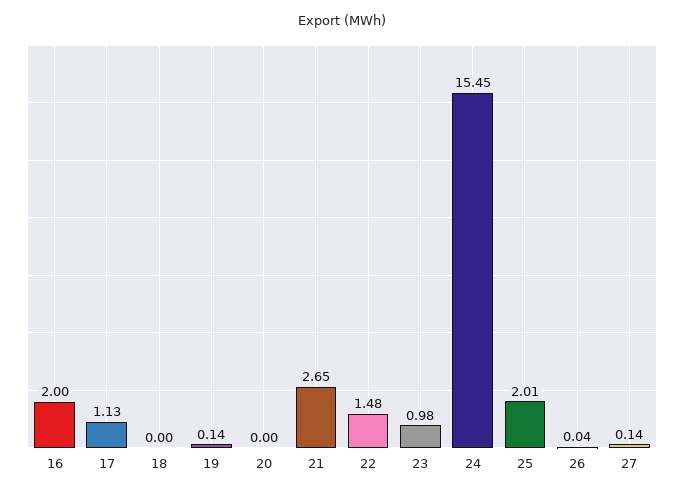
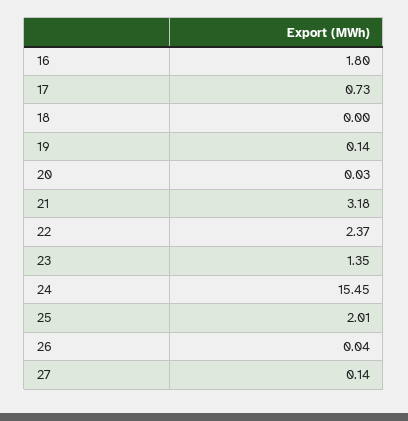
16: 2 -> 1.8
17: 1.13 -> 0.73
20: 0 -> 0.03
21: 2.65 -> 3.18
22: 1.48 -> 2.37
23: 0.98 -> 1.35

